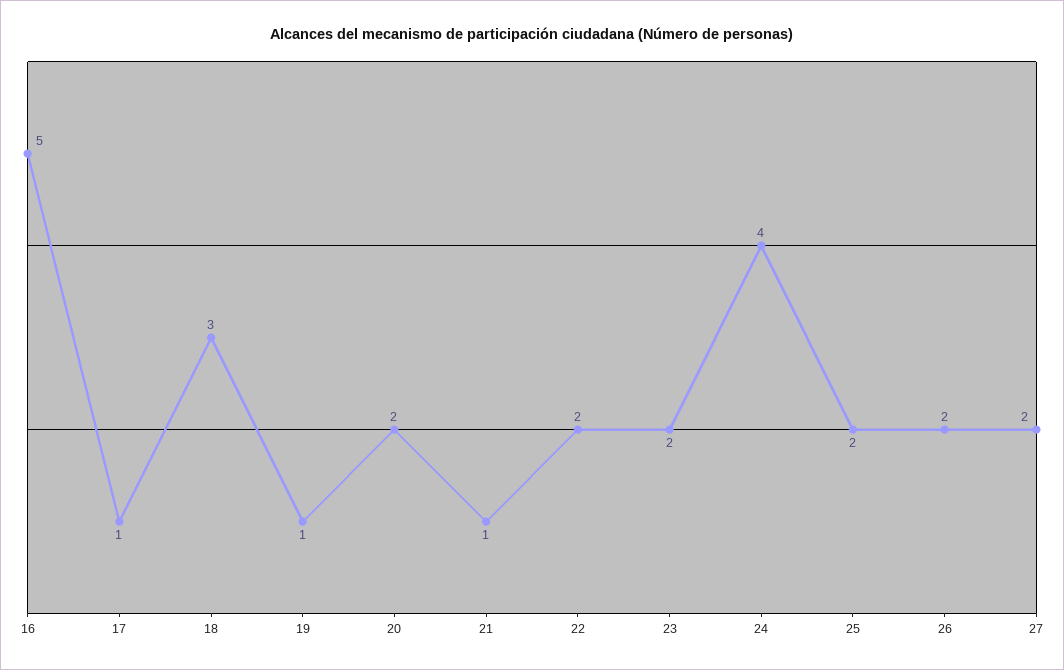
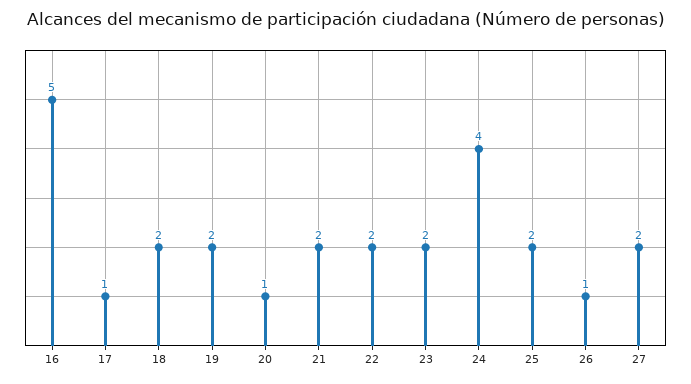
18: 3 -> 2
19: 1 -> 2
20: 2 -> 1
21: 1 -> 2
26: 2 -> 1

